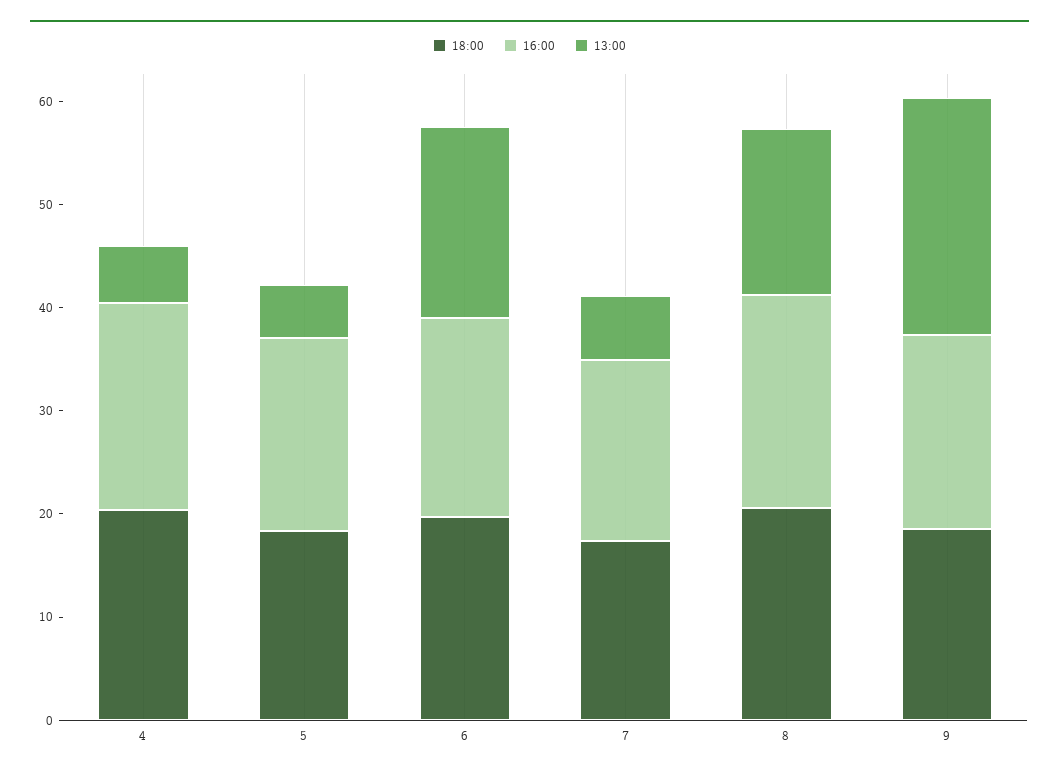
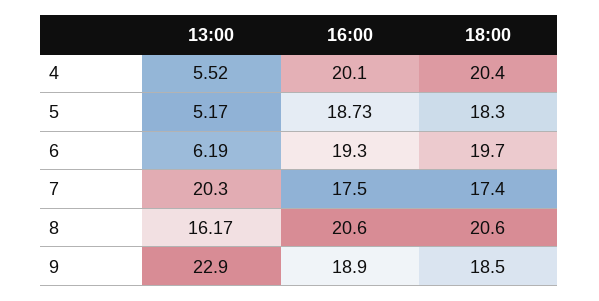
13:00, 6: 18 -> 6.19
13:00, 7: 6 -> 20.3

